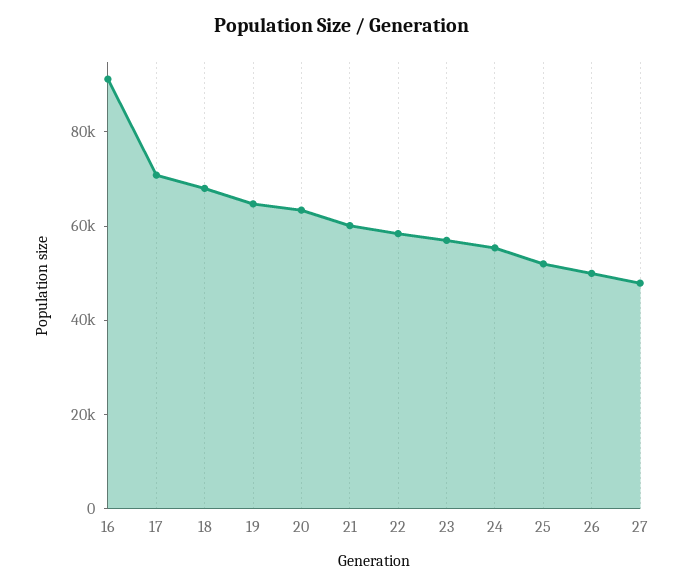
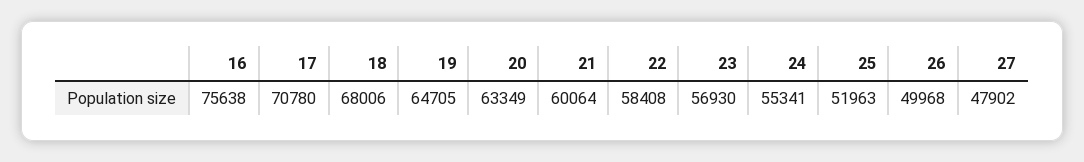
16: 90000 -> 75638

